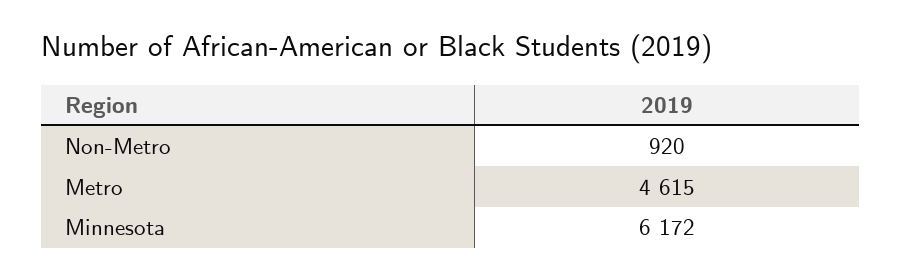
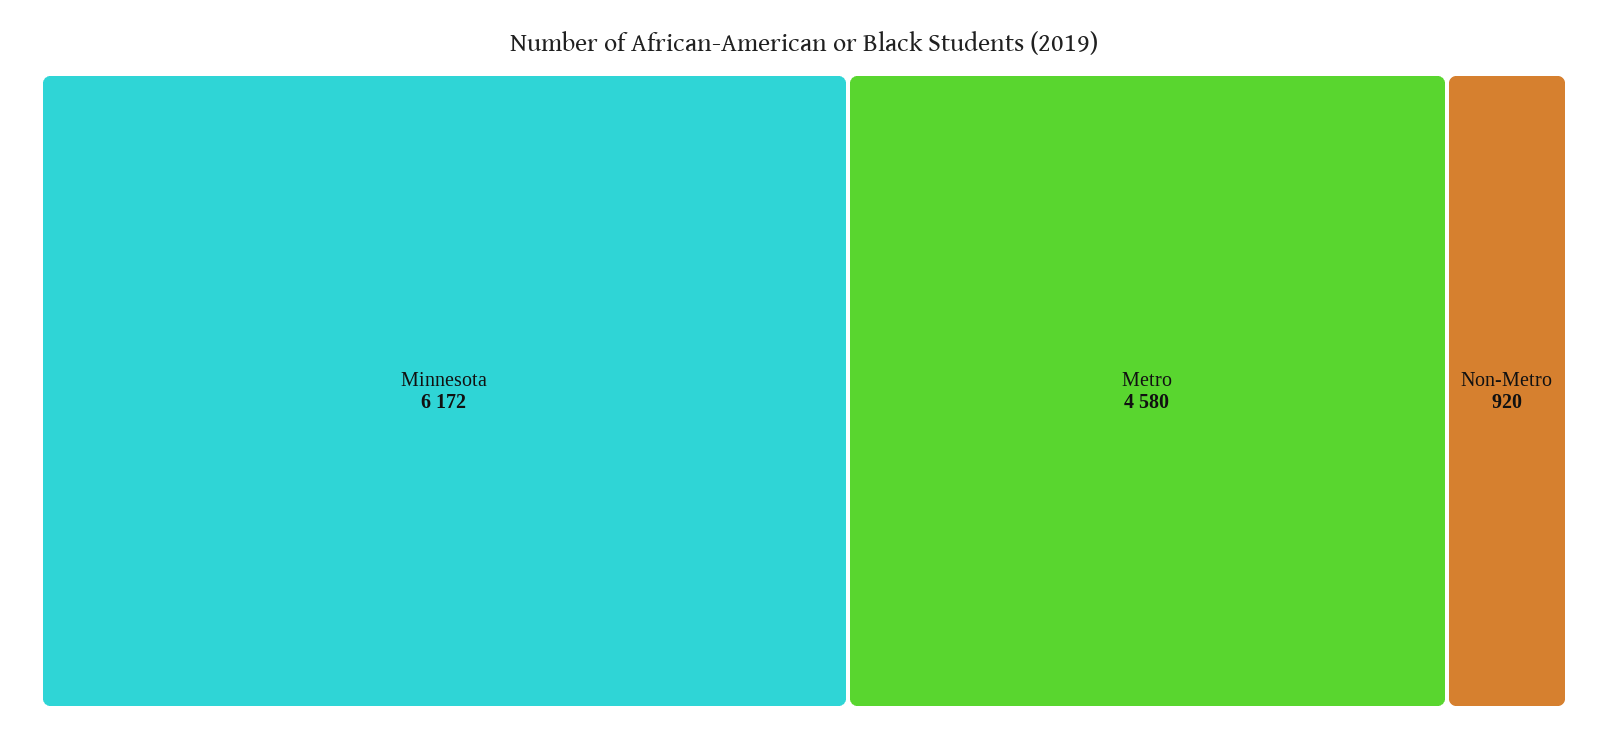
Metro: 4615 -> 4580

